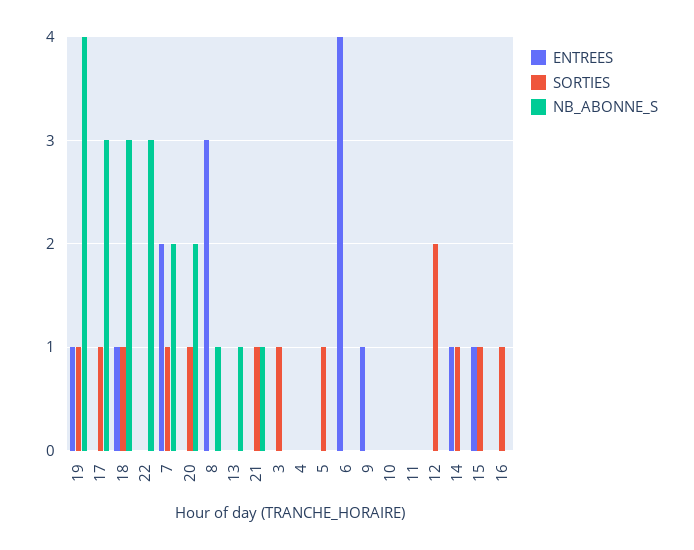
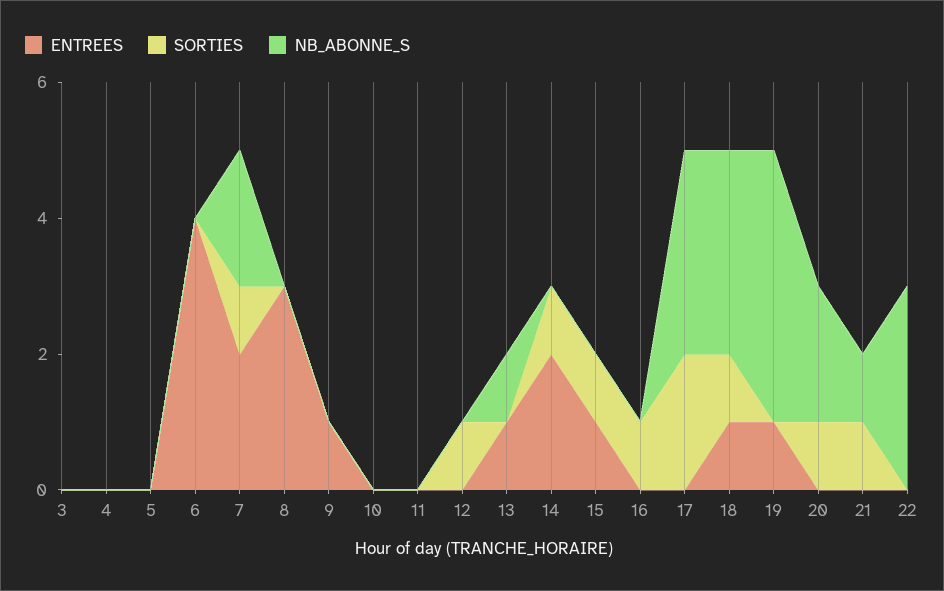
SORTIES, 19: 1 -> 0
SORTIES, 17: 1 -> 2
NB_ABONNE_S, 8: 1 -> 0
ENTREES, 13: 0 -> 1
SORTIES, 3: 1 -> 0
SORTIES, 5: 1 -> 0
SORTIES, 12: 2 -> 1
ENTREES, 14: 1 -> 2

